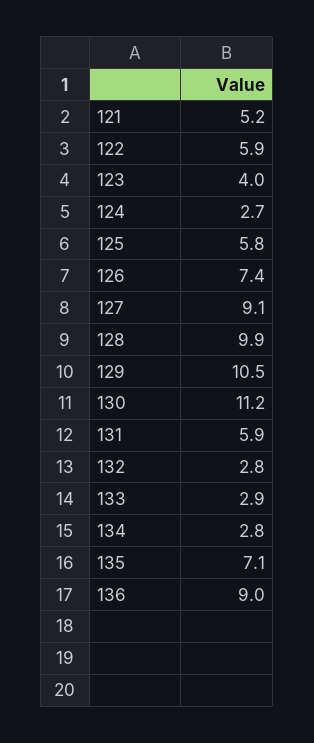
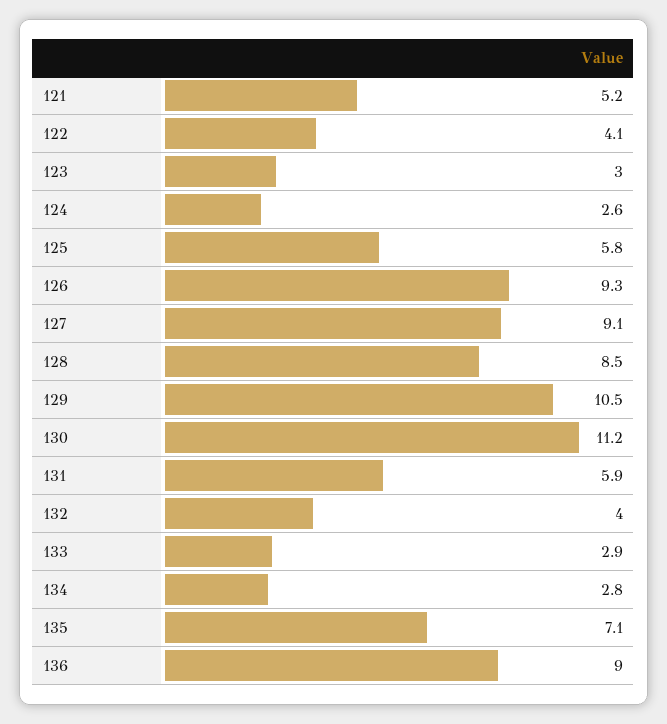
122: 5.9 -> 4.1
123: 4 -> 3
124: 2.7 -> 2.6
126: 7.4 -> 9.3
128: 9.9 -> 8.5
132: 2.8 -> 4

